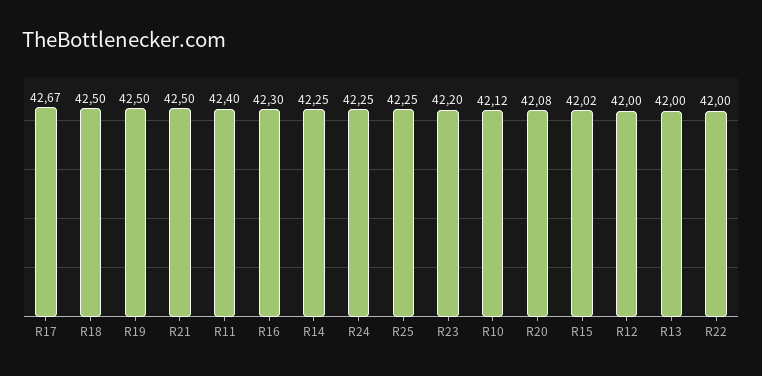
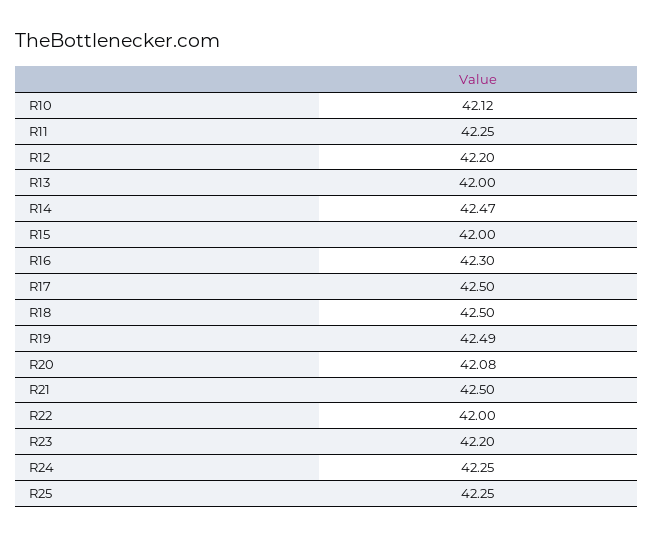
R17: 42.67 -> 42.5
R19: 42.5 -> 42.49
R11: 42.4 -> 42.25
R14: 42.25 -> 42.47
R15: 42.02 -> 42
R12: 42 -> 42.2

